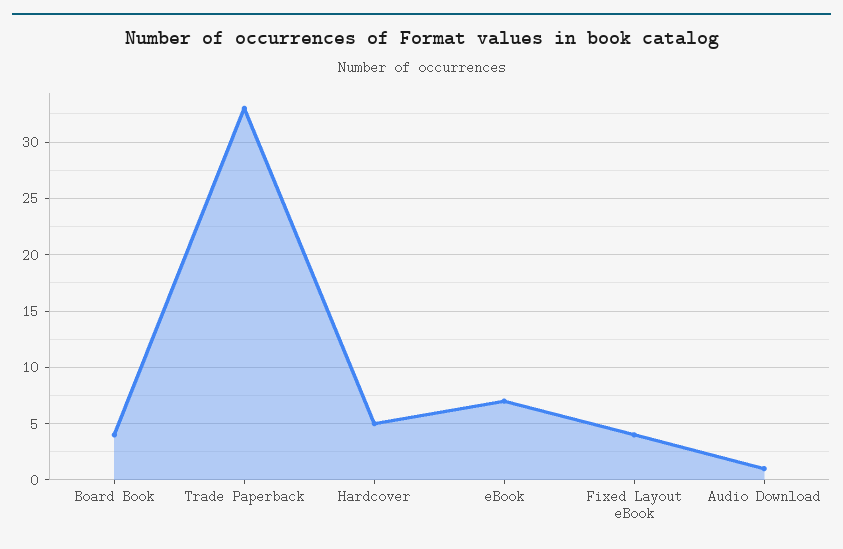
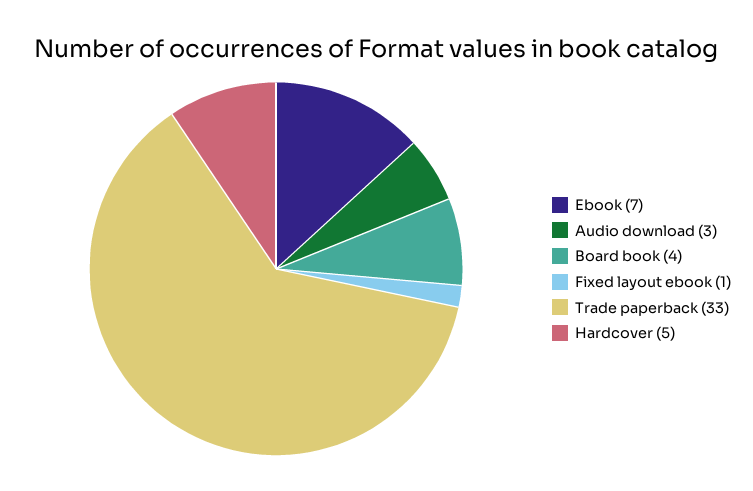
Fixed Layout eBook: 4 -> 1
Audio Download: 1 -> 3

